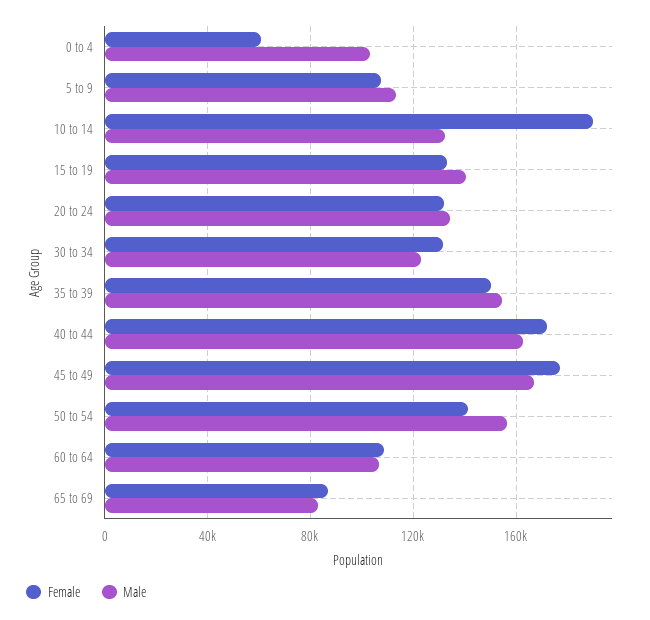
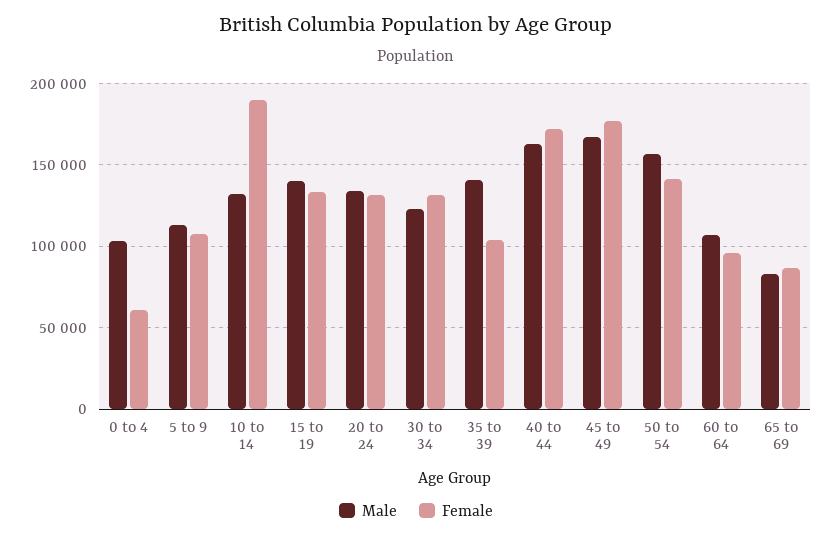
Female, 35 to 39: 150000 -> 105000
Male, 35 to 39: 155000 -> 140000
Female, 60 to 64: 110000 -> 95000

